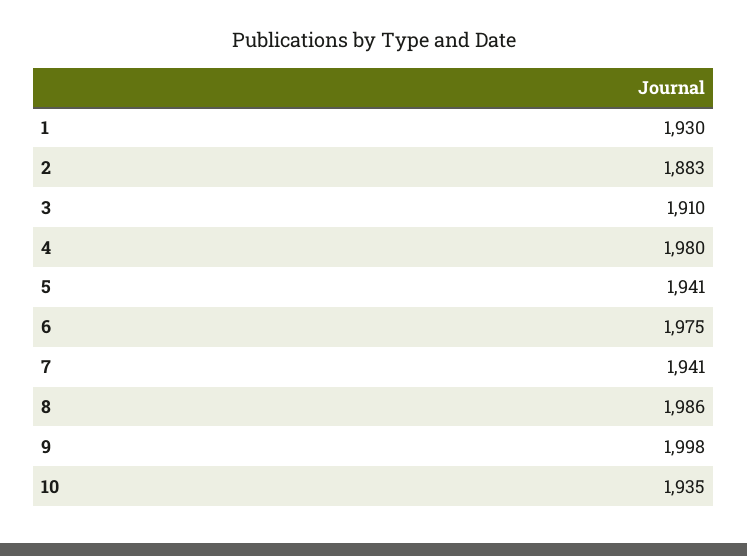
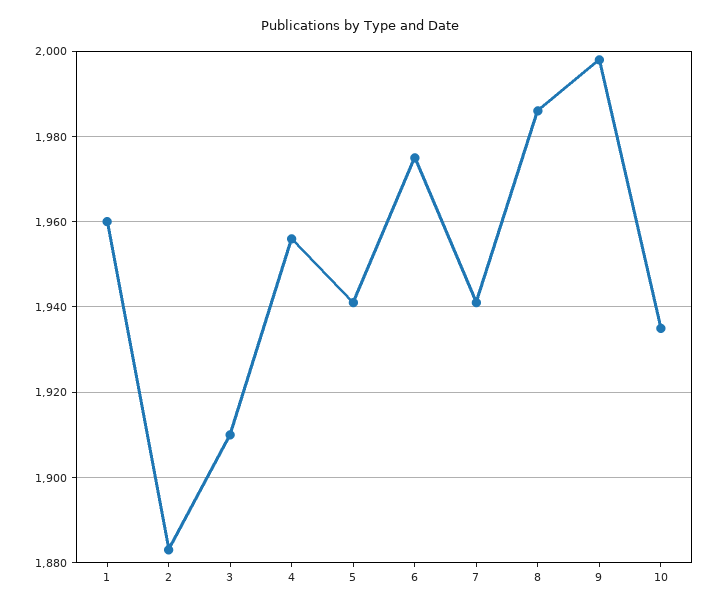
1: 1930 -> 1960
4: 1980 -> 1955

